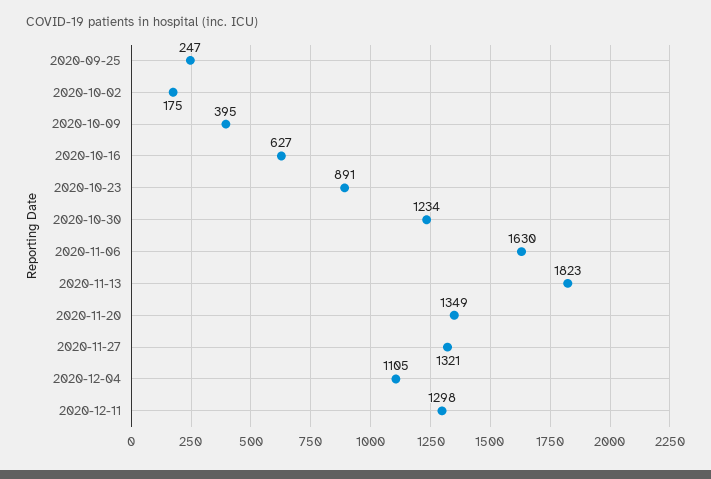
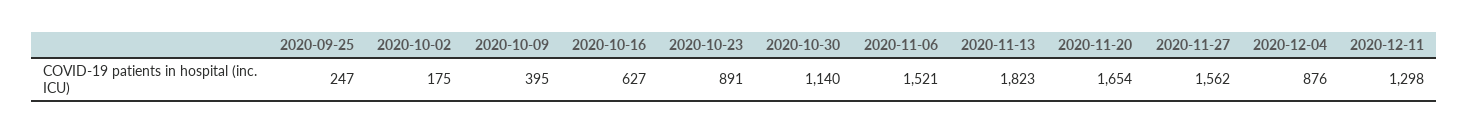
2020-10-30: 1234 -> 1140
2020-11-06: 1630 -> 1521
2020-11-20: 1349 -> 1654
2020-11-27: 1321 -> 1562
2020-12-04: 1105 -> 876

